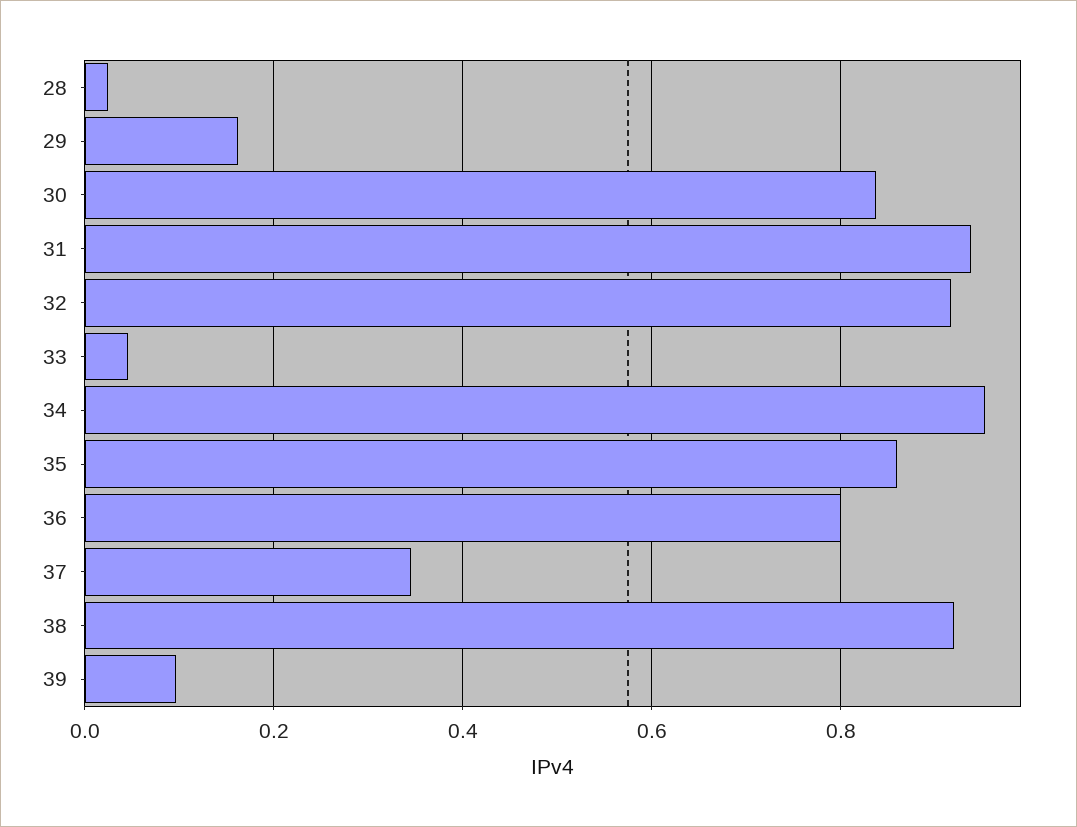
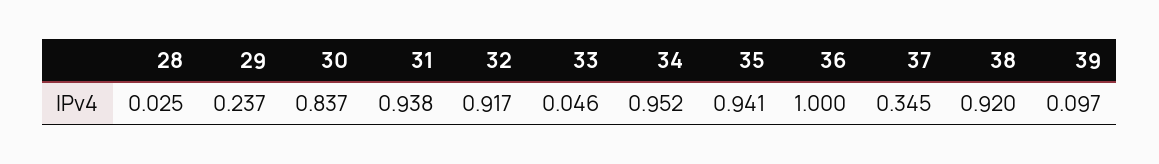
29: 0.16 -> 0.237
35: 0.86 -> 0.941
36: 0.8 -> 1

